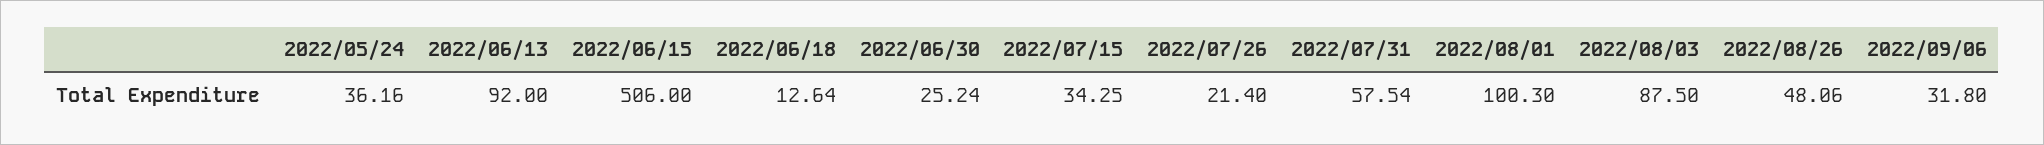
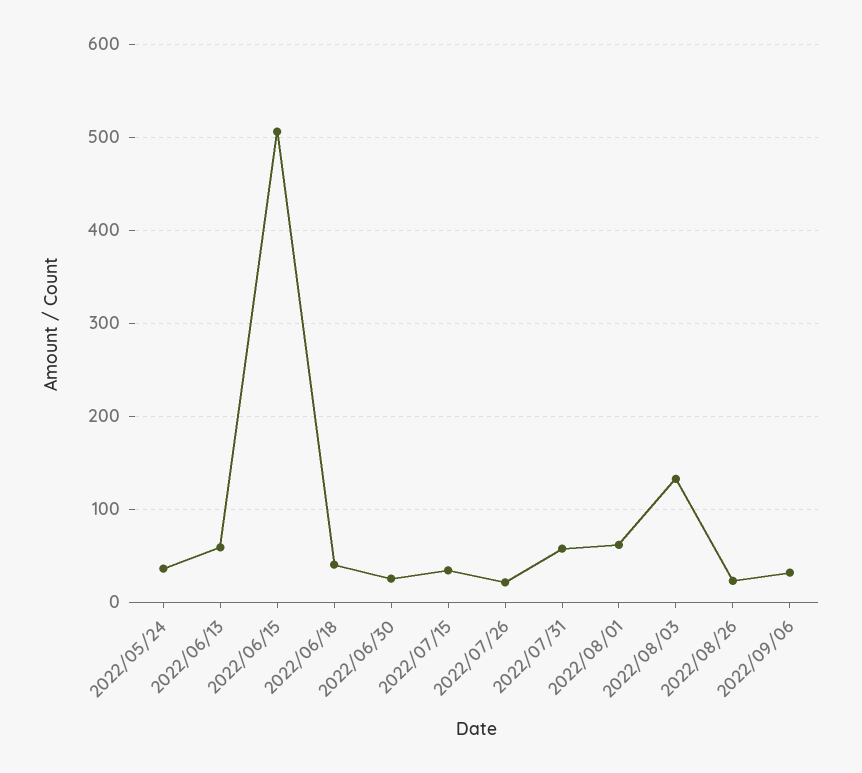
2022/06/13: 92 -> 60
2022/06/18: 12.64 -> 40
2022/08/01: 100.3 -> 60
2022/08/03: 87.5 -> 130
2022/08/26: 48.06 -> 20

